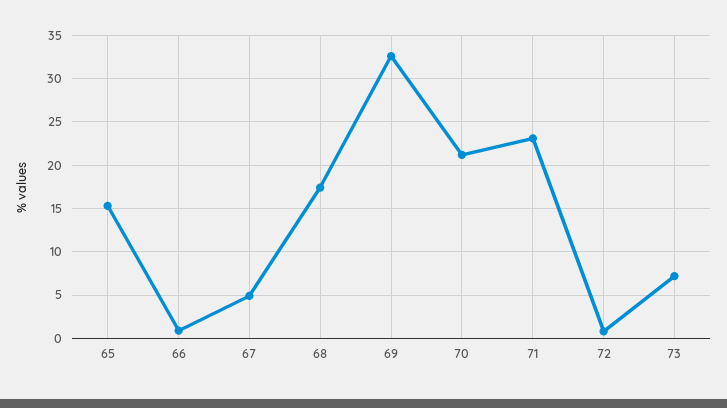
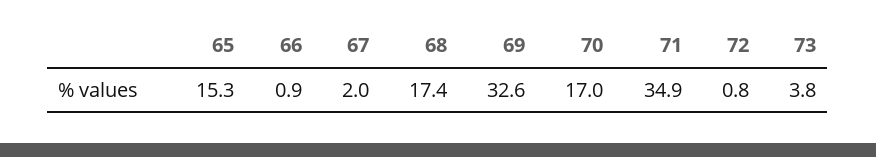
67: 5 -> 2
70: 21 -> 17
71: 23 -> 34.9
73: 7 -> 3.8

